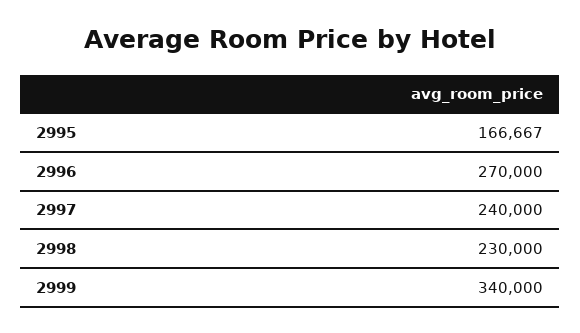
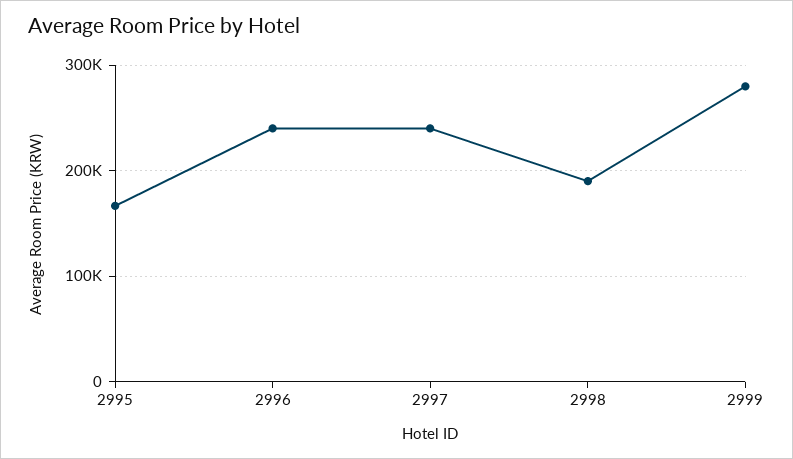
2996: 270000 -> 240000
2998: 230000 -> 190000
2999: 340000 -> 280000

